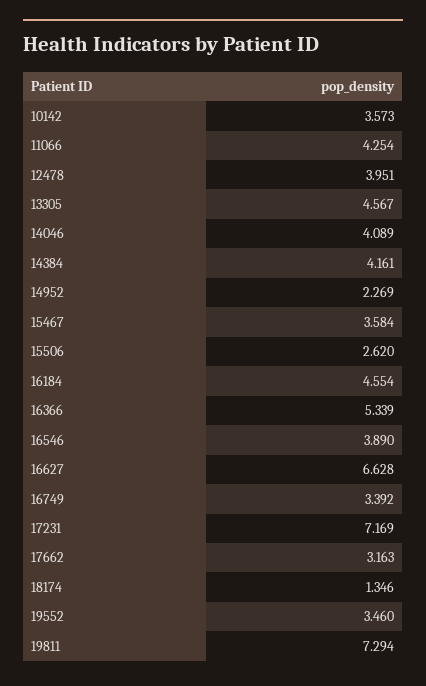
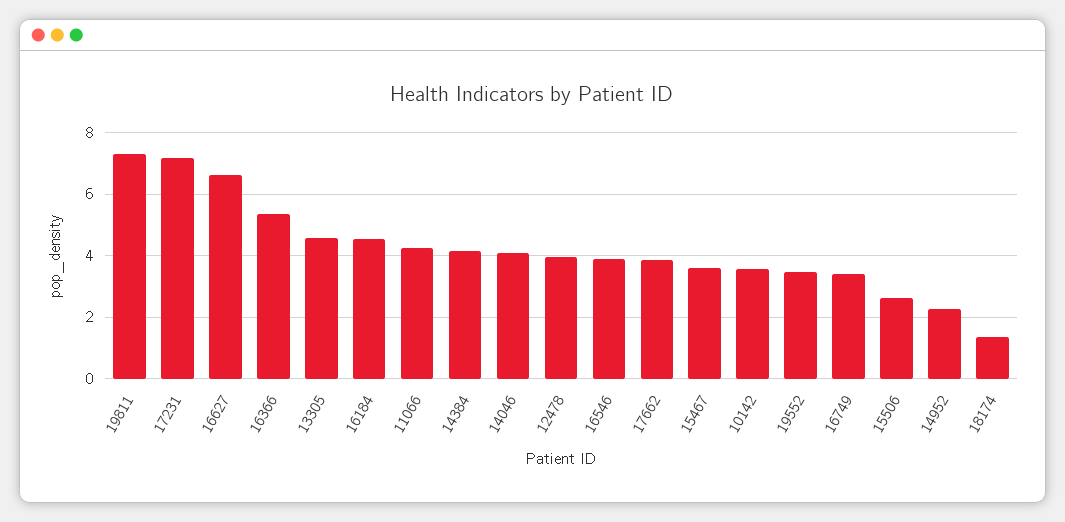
17662: 3.163 -> 3.8

